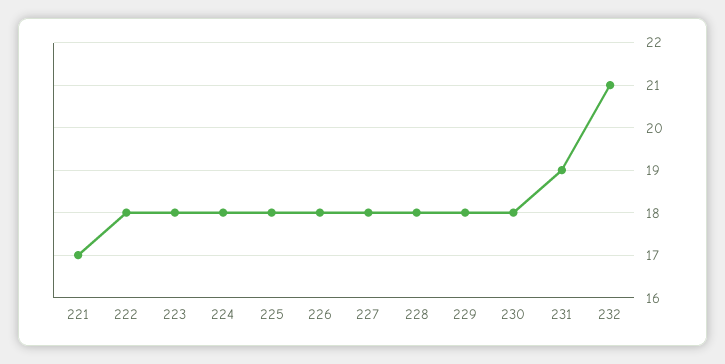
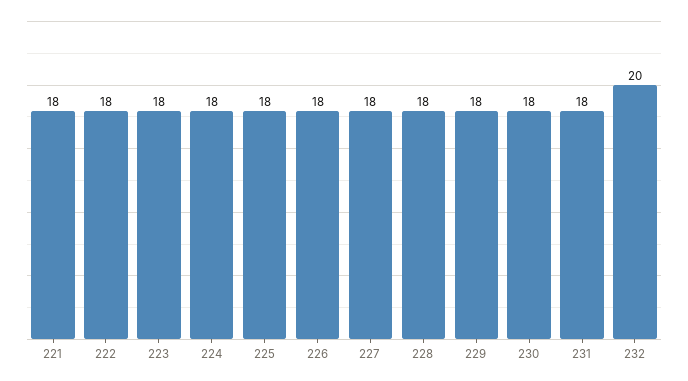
221: 17 -> 18
231: 19 -> 18
232: 21 -> 20

